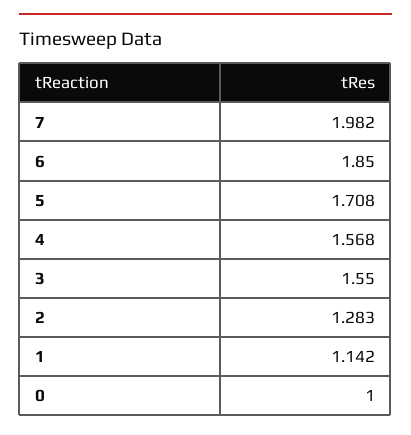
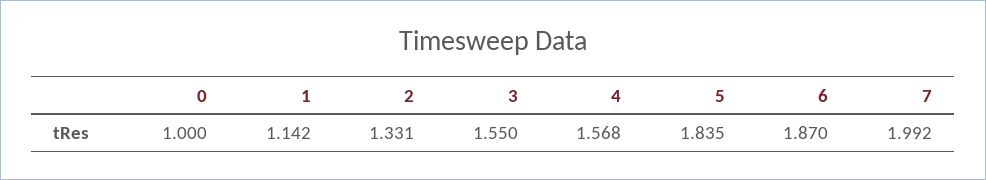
7: 1.982 -> 1.992
6: 1.85 -> 1.87
5: 1.708 -> 1.835
2: 1.283 -> 1.331

